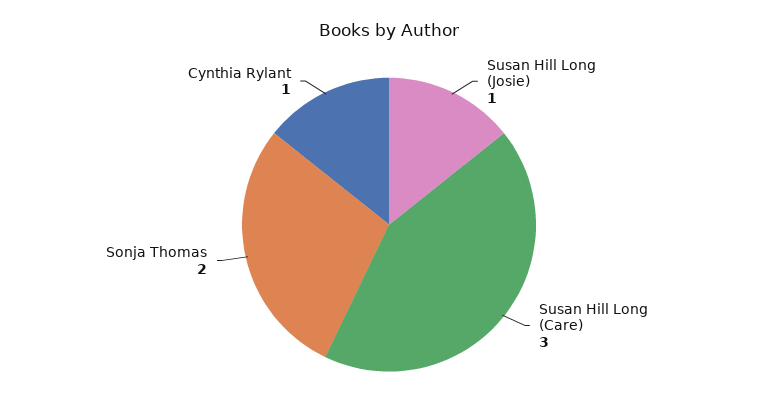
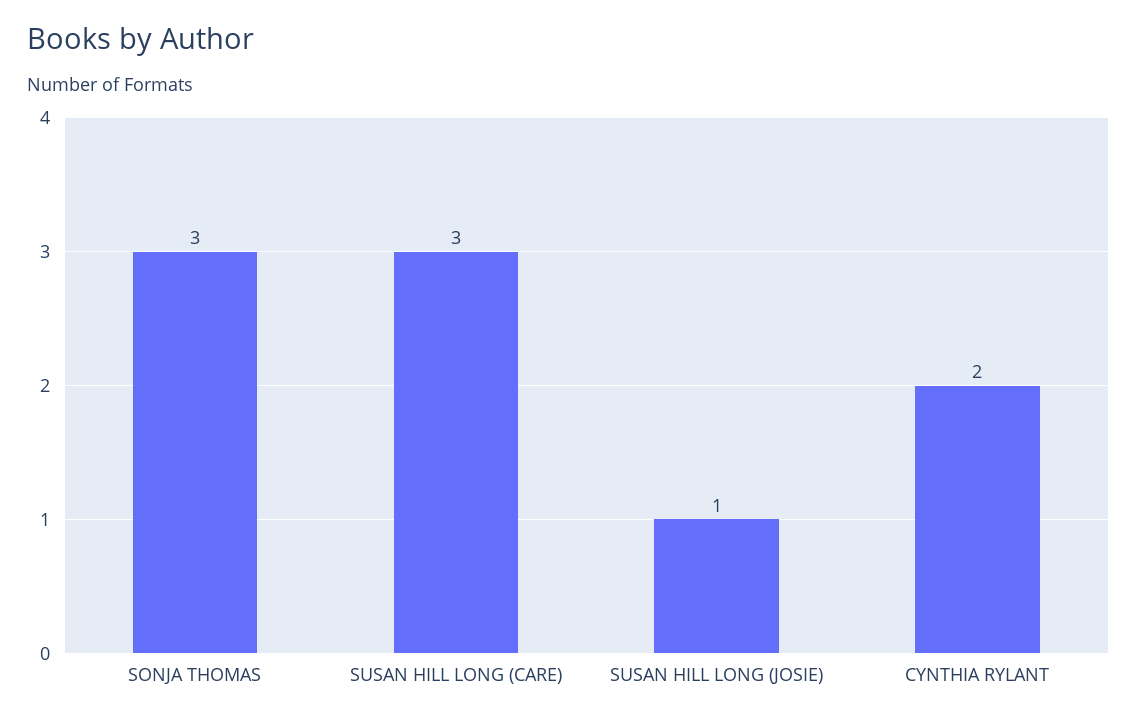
Sonja Thomas: 2 -> 3
Cynthia Rylant: 1 -> 2

